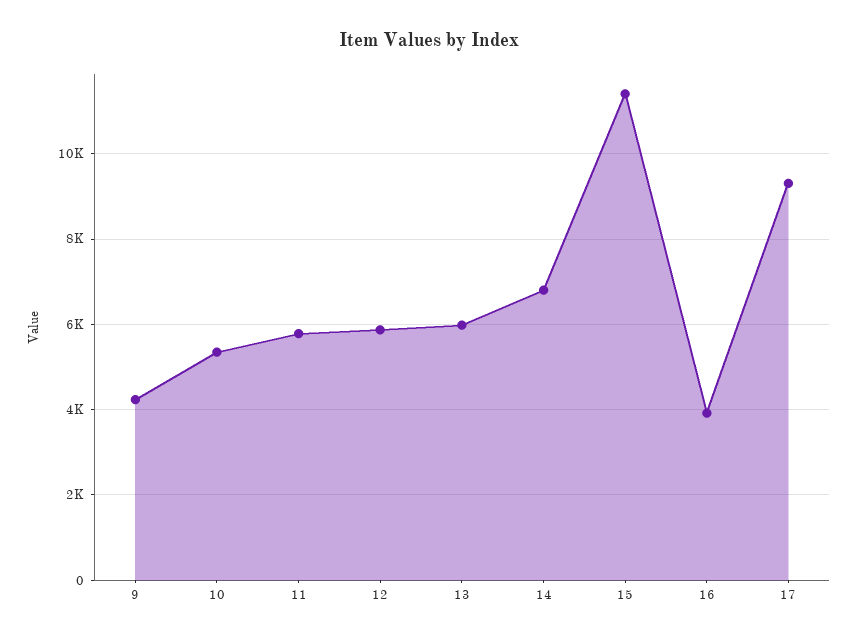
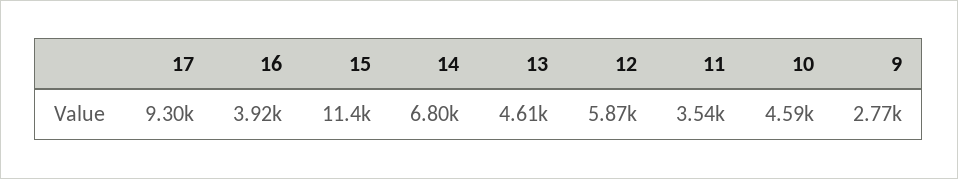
9: 4200 -> 2770
10: 5400 -> 4590
11: 5800 -> 3540
13: 6000 -> 4610

